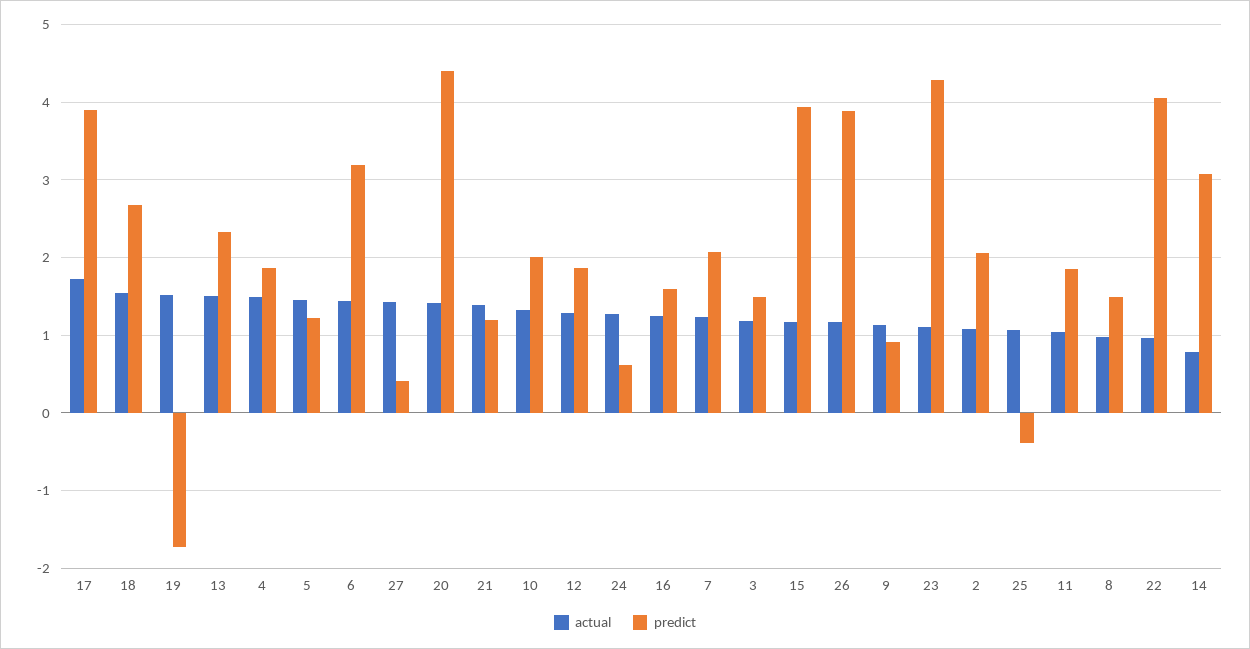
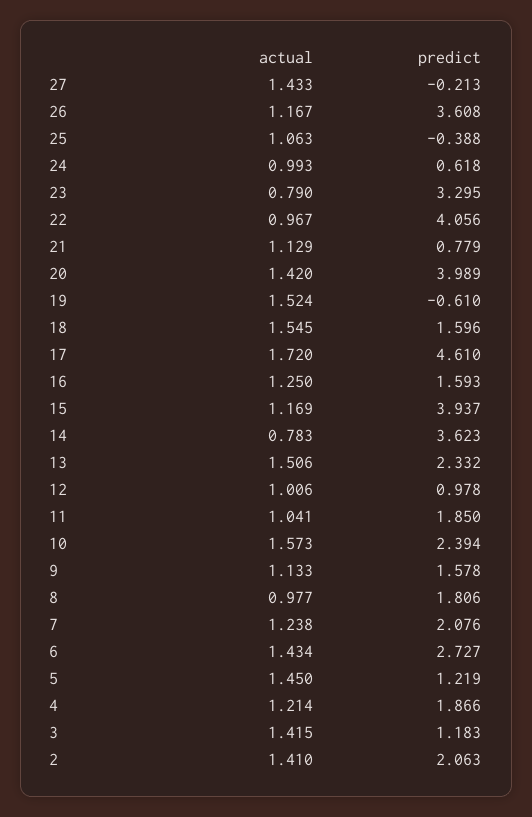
predict, 17: 3.9 -> 4.61
predict, 18: 2.7 -> 1.596
predict, 19: -1.7 -> -0.61
actual, 4: 1.5 -> 1.214
predict, 6: 3.2 -> 2.727
predict, 27: 0.4 -> -0.213
predict, 20: 4.4 -> 3.989
actual, 21: 1.4 -> 1.129
predict, 21: 1.2 -> 0.779
actual, 10: 1.3 -> 1.573
predict, 10: 2 -> 2.394
actual, 12: 1.3 -> 1.006
predict, 12: 1.9 -> 0.978
actual, 24: 1.3 -> 0.993
actual, 3: 1.2 -> 1.415
predict, 3: 1.5 -> 1.183
predict, 26: 3.9 -> 3.608
predict, 9: 0.9 -> 1.578
actual, 23: 1.1 -> 0.79
predict, 23: 4.3 -> 3.295
actual, 2: 1.1 -> 1.41
predict, 8: 1.5 -> 1.806
predict, 14: 3.1 -> 3.623

